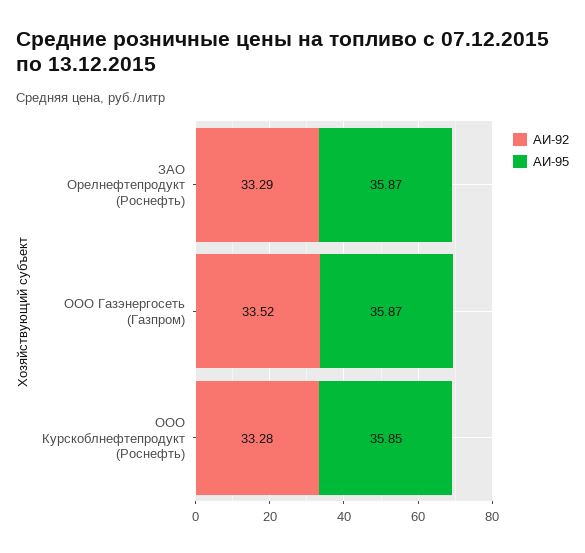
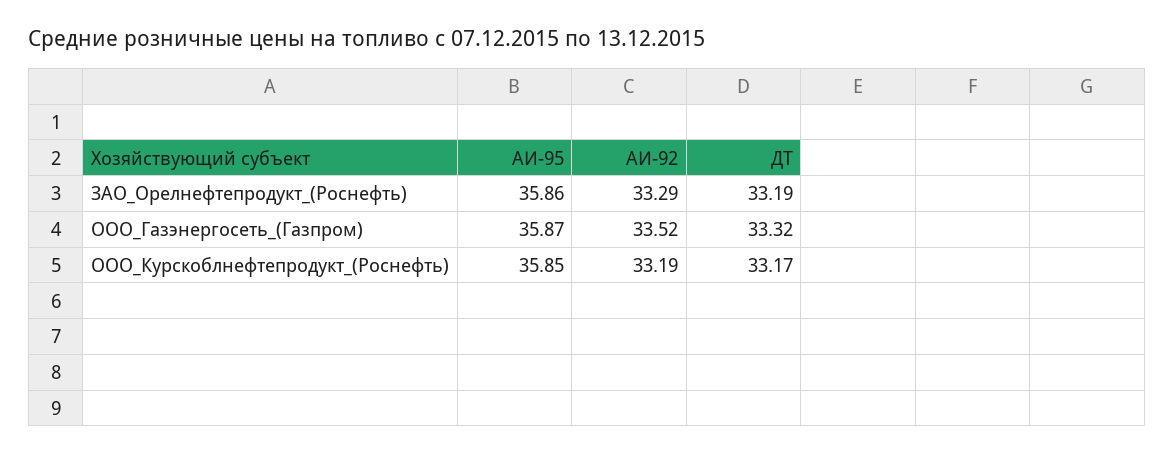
АИ-95, ЗАО Орелнефтепродукт (Роснефть): 35.87 -> 35.86
АИ-92, ООО Курскоблнефтепродукт (Роснефть): 33.28 -> 33.19
ДТ, ЗАО Орелнефтепродукт (Роснефть): none -> 33.19
ДТ, ООО Газэнергосеть (Газпром): none -> 33.32
ДТ, ООО Курскоблнефтепродукт (Роснефть): none -> 33.17

